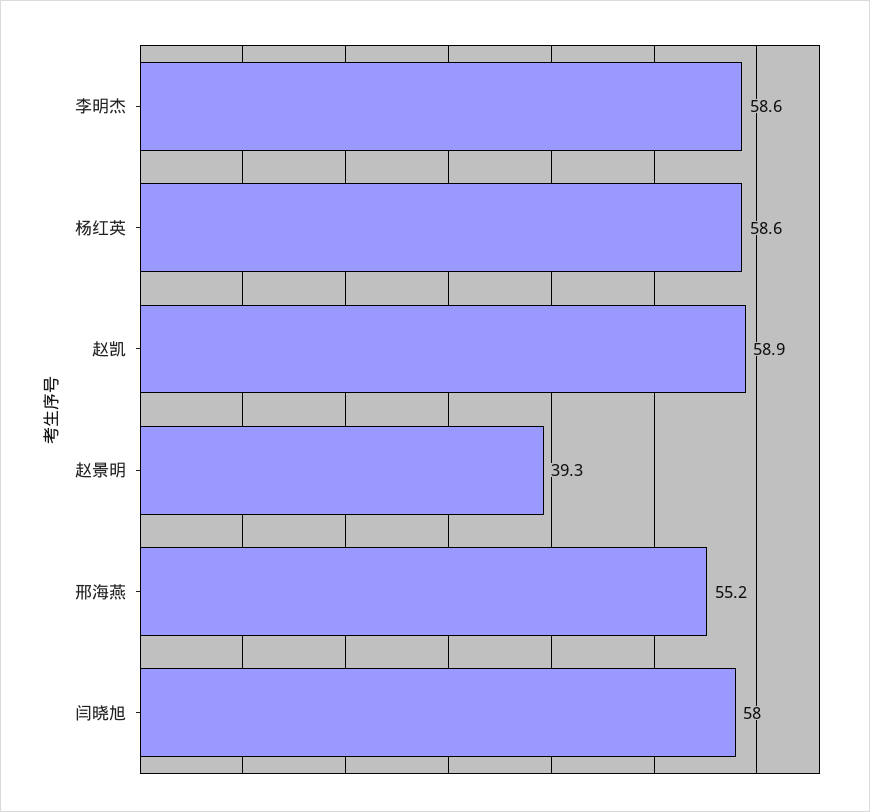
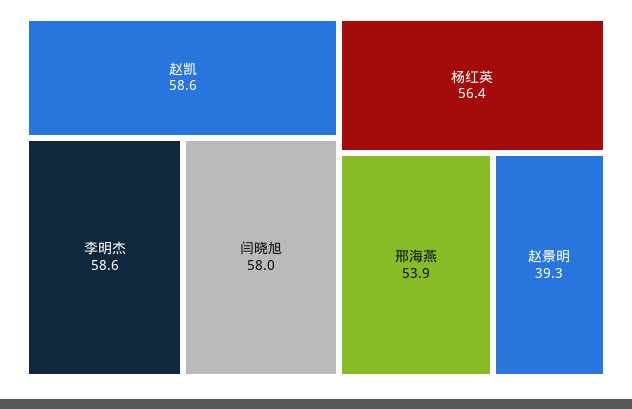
杨红英: 58.6 -> 56.4
赵凯: 58.9 -> 58.6
邢海燕: 55.2 -> 53.9

